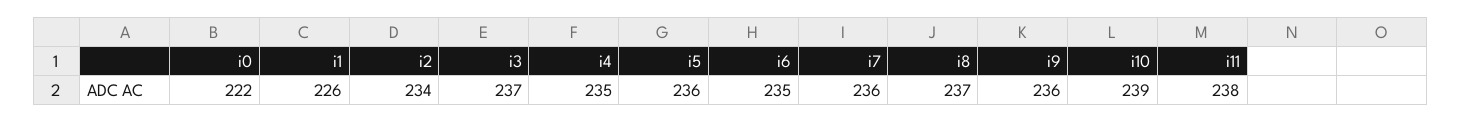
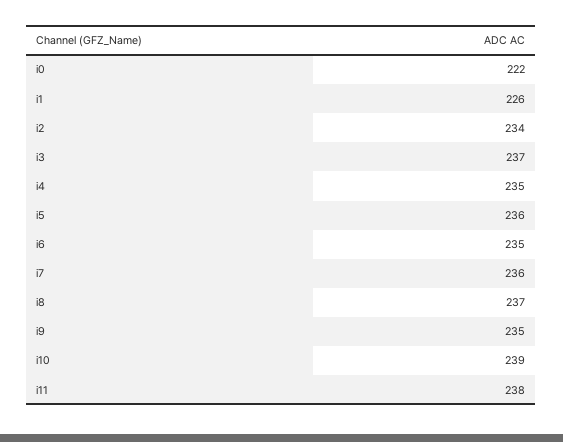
i9: 236 -> 235

